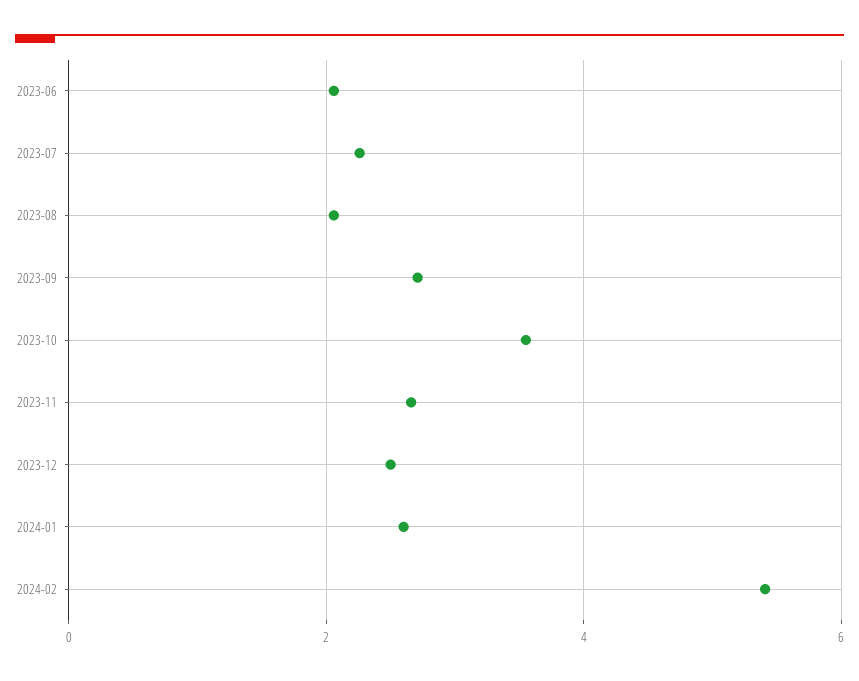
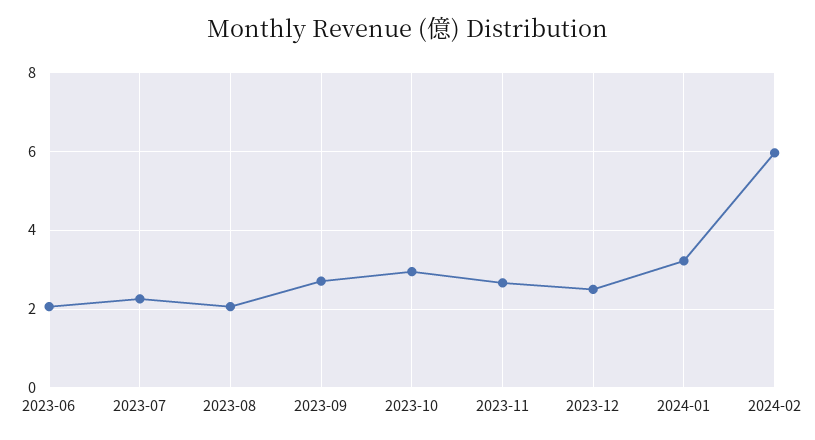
2023-10: 3.6 -> 3
2024-01: 2.6 -> 3.2
2024-02: 5.4 -> 6

